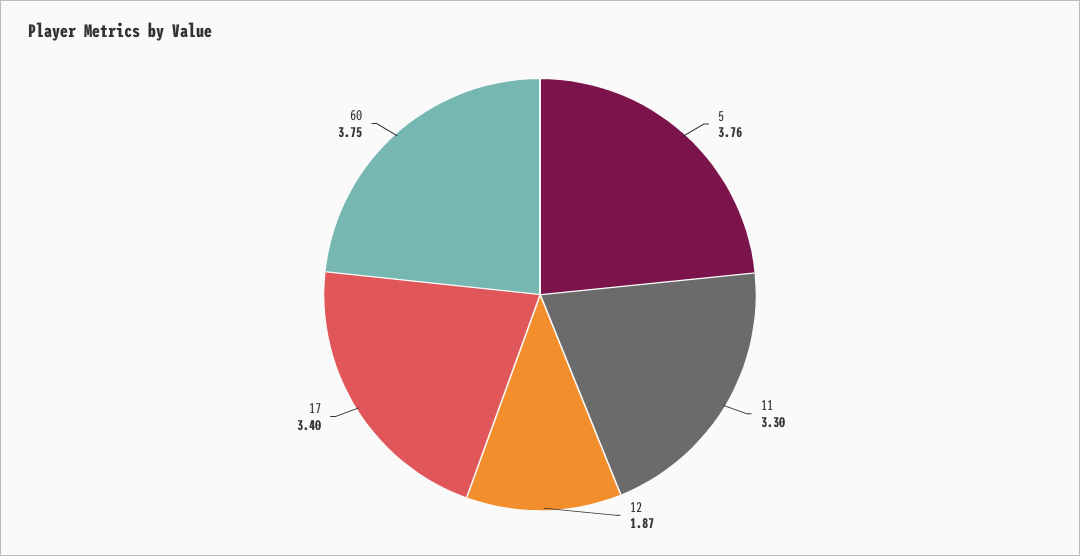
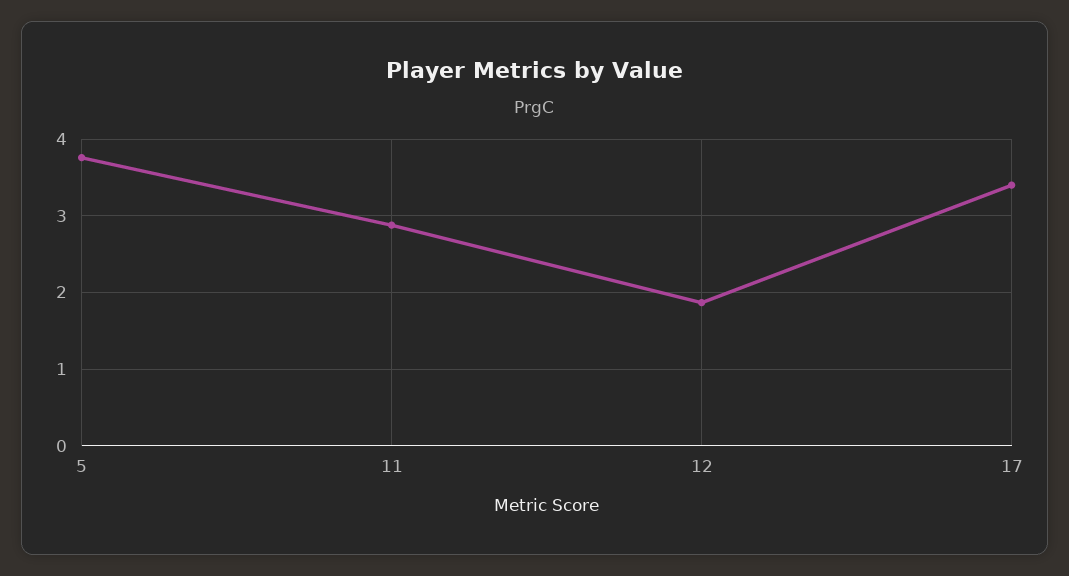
11: 3.3 -> 2.9
60: 3.75 -> none

